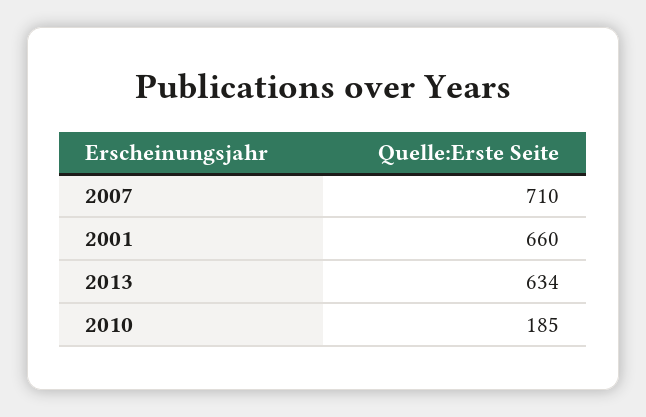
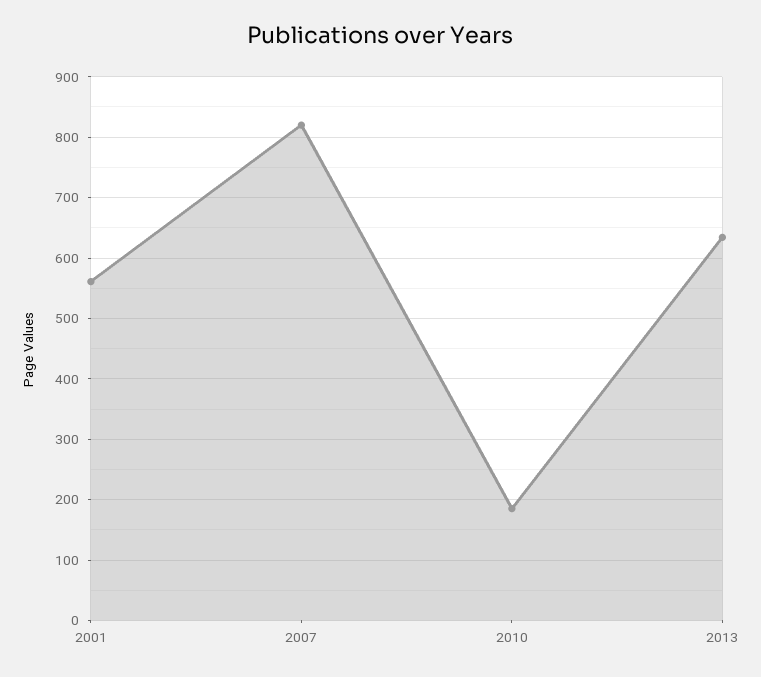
2007: 710 -> 820
2001: 660 -> 560

